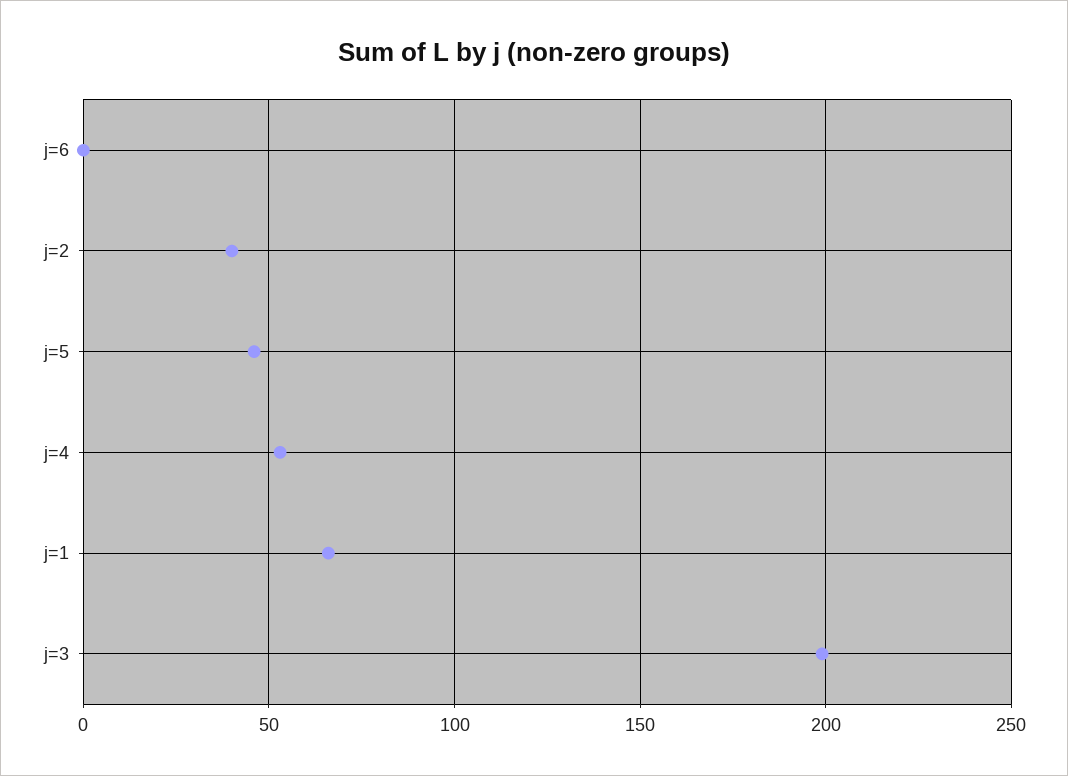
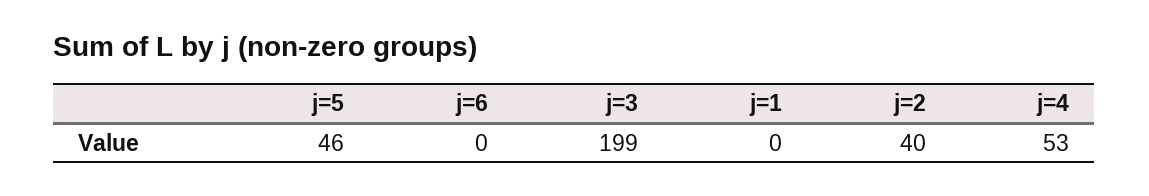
j=1: 65 -> 0

